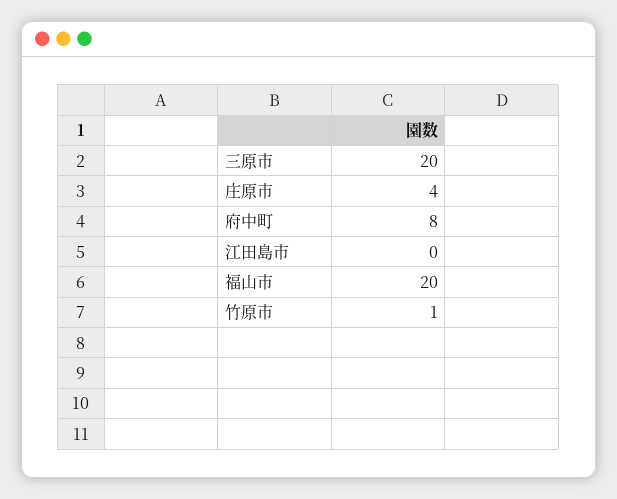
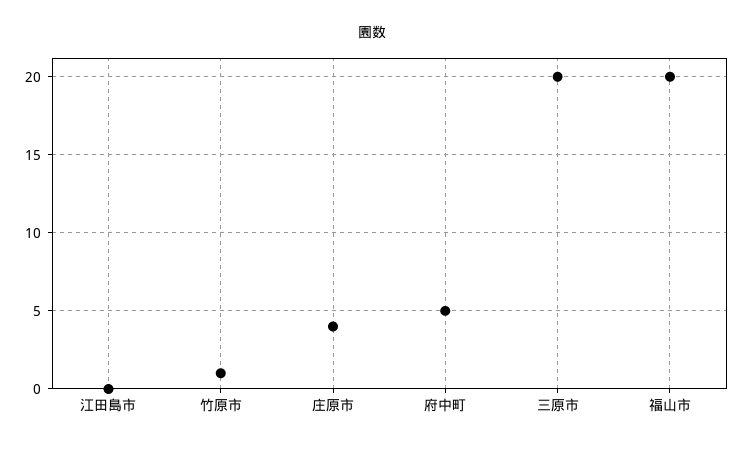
府中町: 8 -> 5

